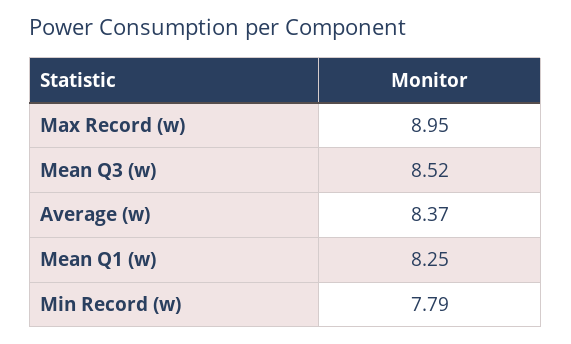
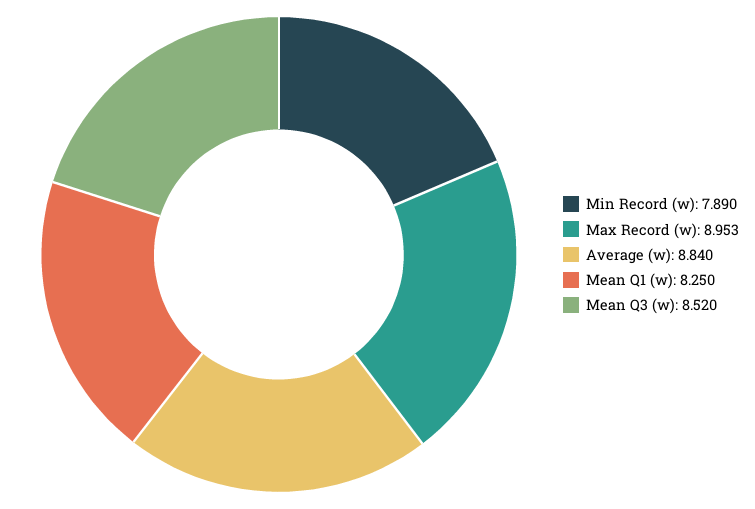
Average (w): 8.37 -> 8.84
Min Record (w): 7.79 -> 7.89

